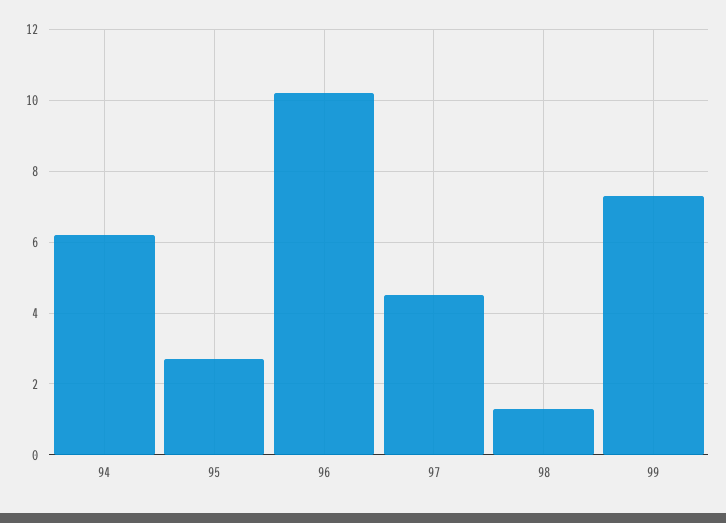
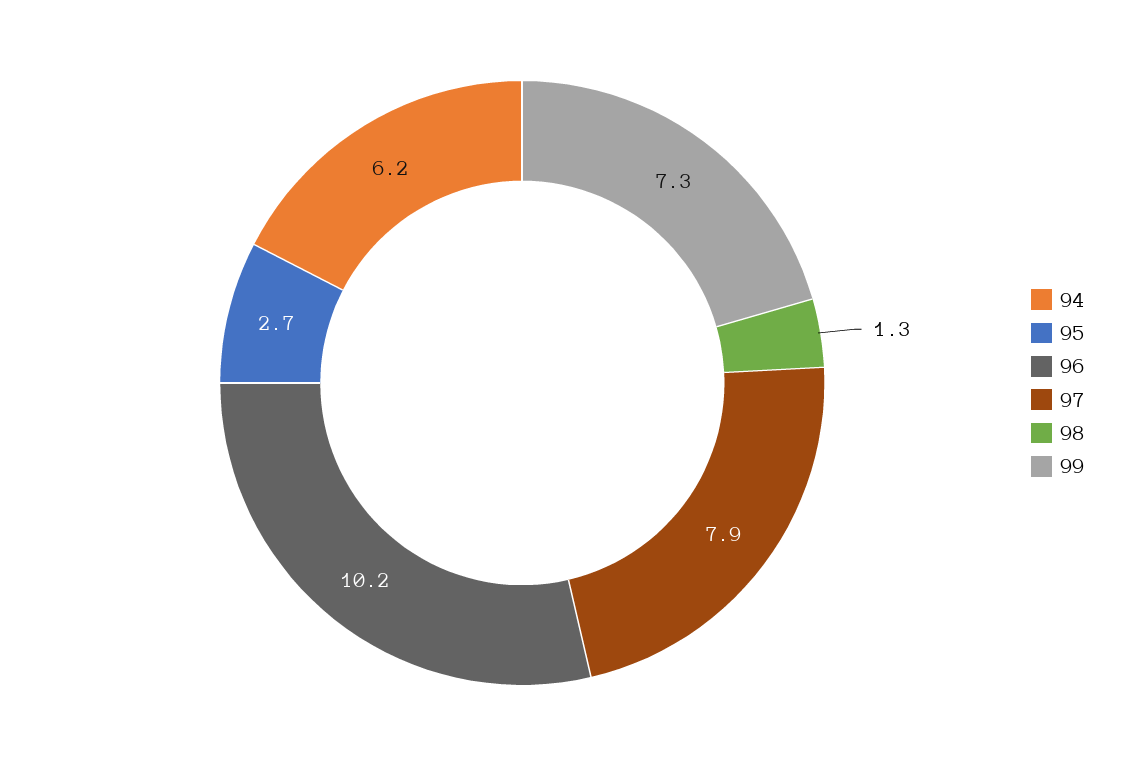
97: 4.5 -> 7.9

